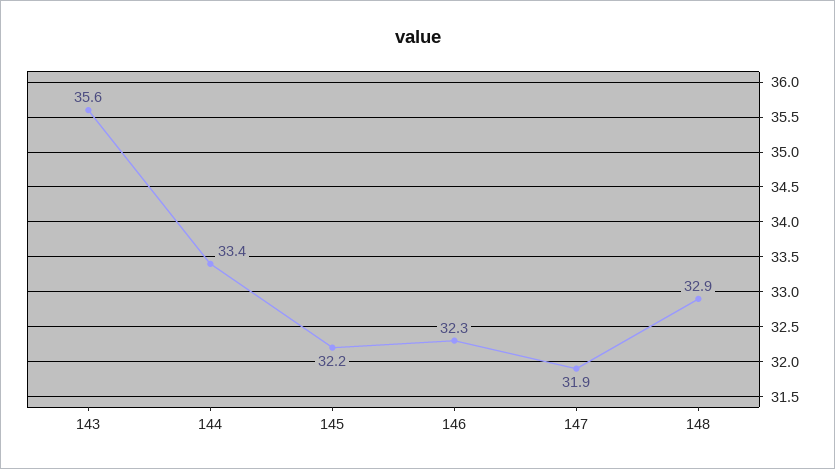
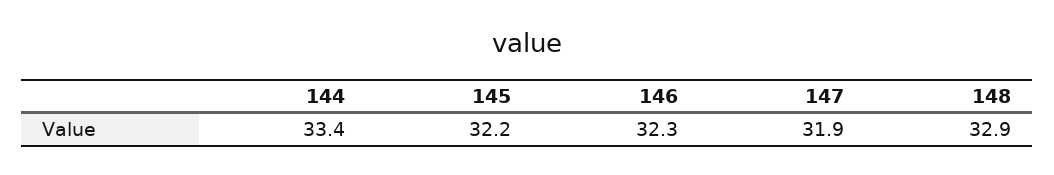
143: 35.6 -> none

